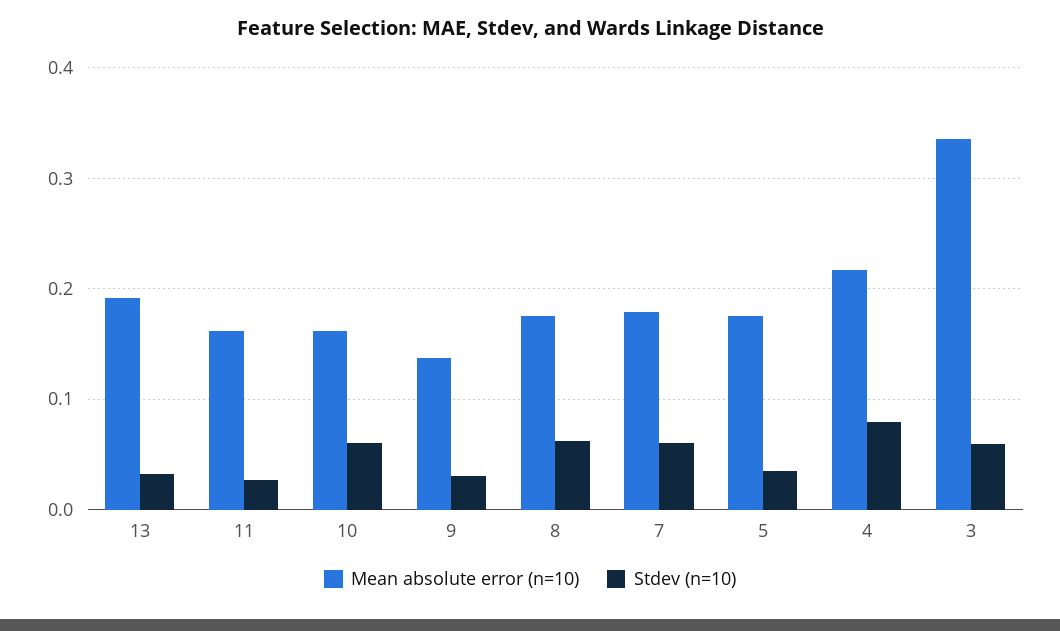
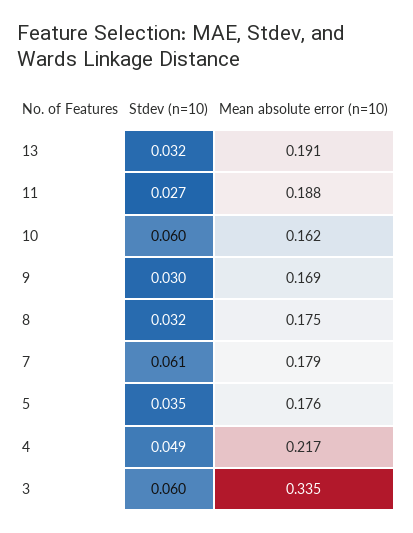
Mean absolute error (n=10), 11: 0.16 -> 0.188
Mean absolute error (n=10), 9: 0.14 -> 0.169
Stdev (n=10), 8: 0.06 -> 0.032
Stdev (n=10), 4: 0.08 -> 0.049

